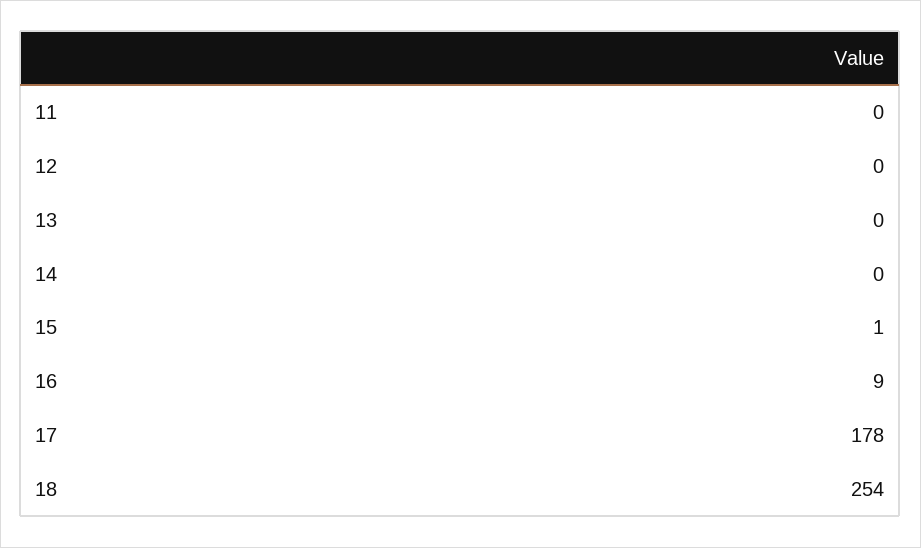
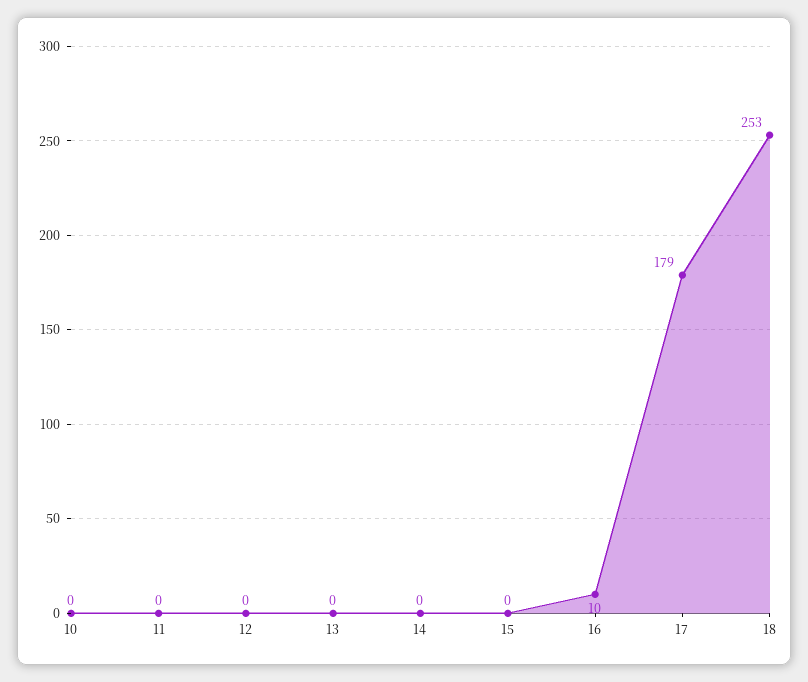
15: 1 -> 0
16: 9 -> 10
17: 178 -> 179
18: 254 -> 253
10: none -> 0

